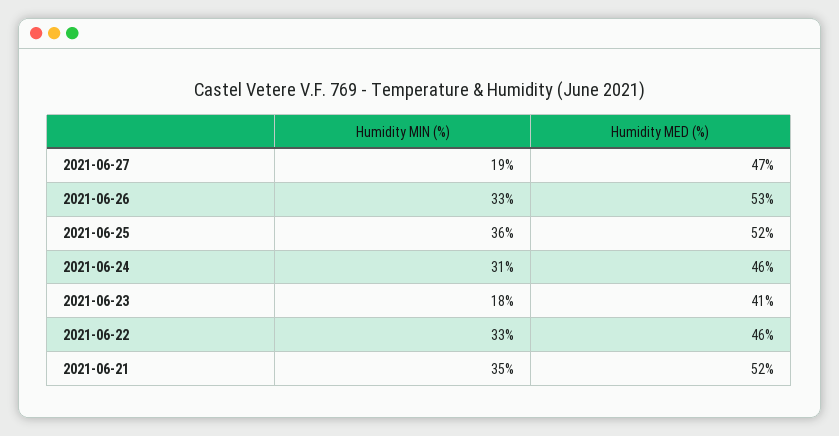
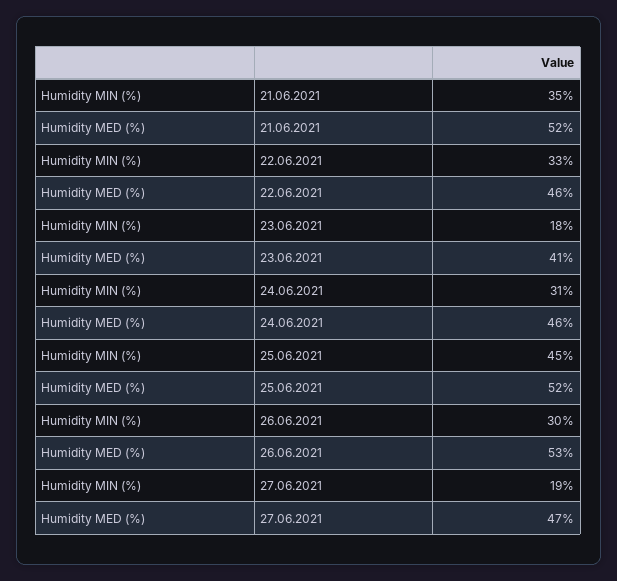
Humidity MIN (%), 2021-06-26: 33 -> 30
Humidity MIN (%), 2021-06-25: 36 -> 45

